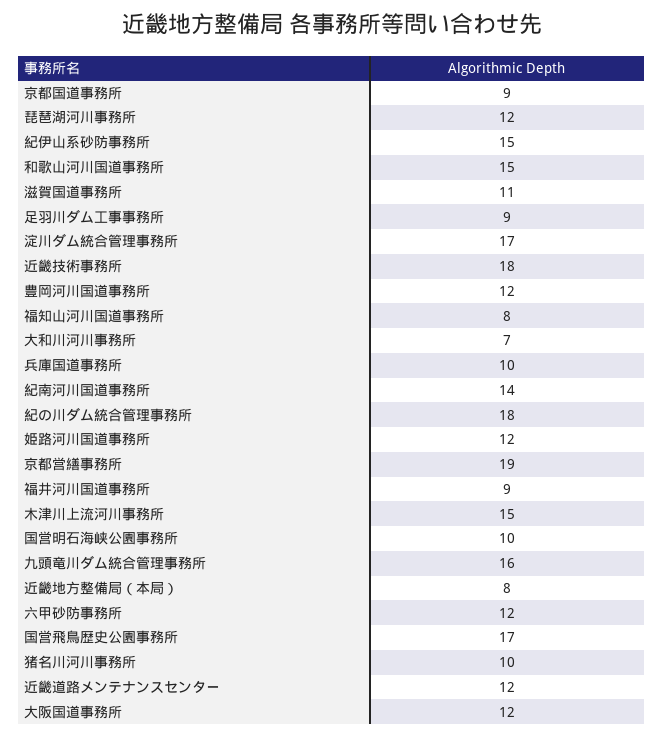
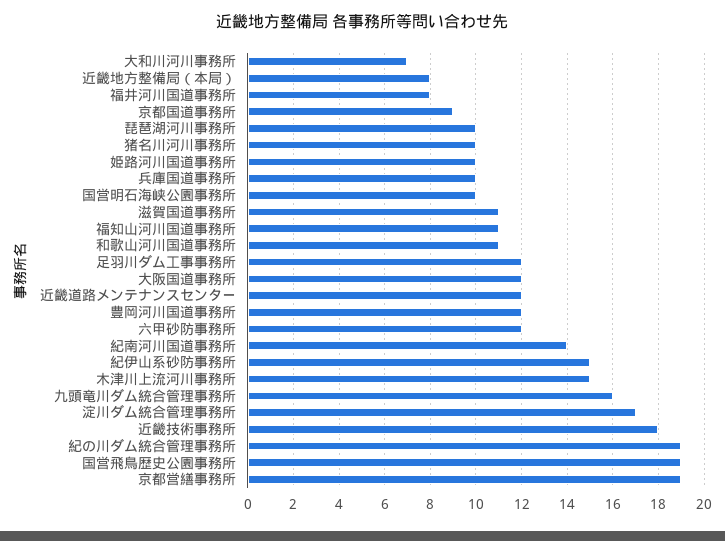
琵琶湖河川事務所: 12 -> 10
和歌山河川国道事務所: 15 -> 11
足羽川ダム工事事務所: 9 -> 12
福知山河川国道事務所: 8 -> 11
紀の川ダム統合管理事務所: 18 -> 19
姫路河川国道事務所: 12 -> 10
福井河川国道事務所: 9 -> 8
国営飛鳥歴史公園事務所: 17 -> 19

